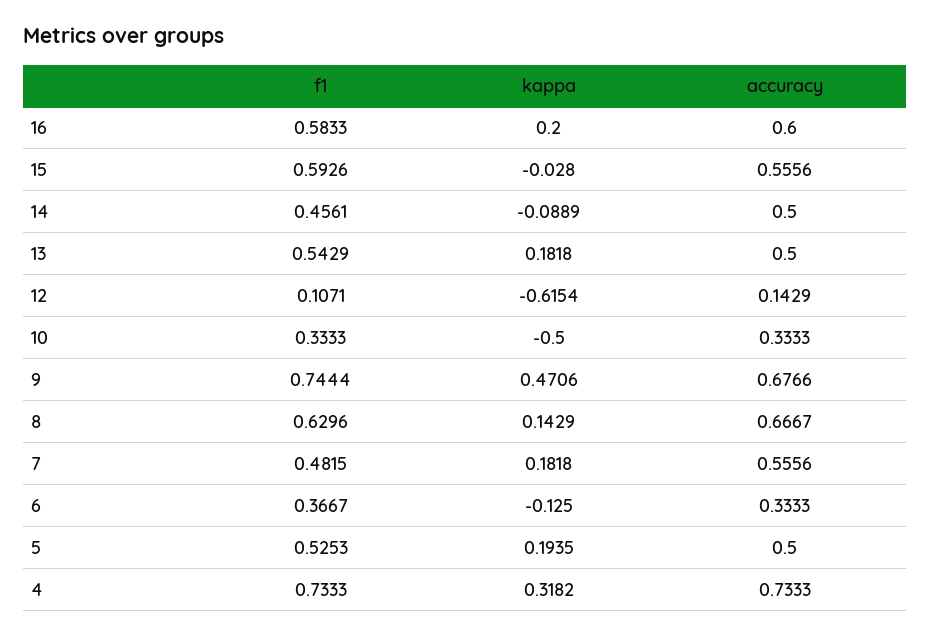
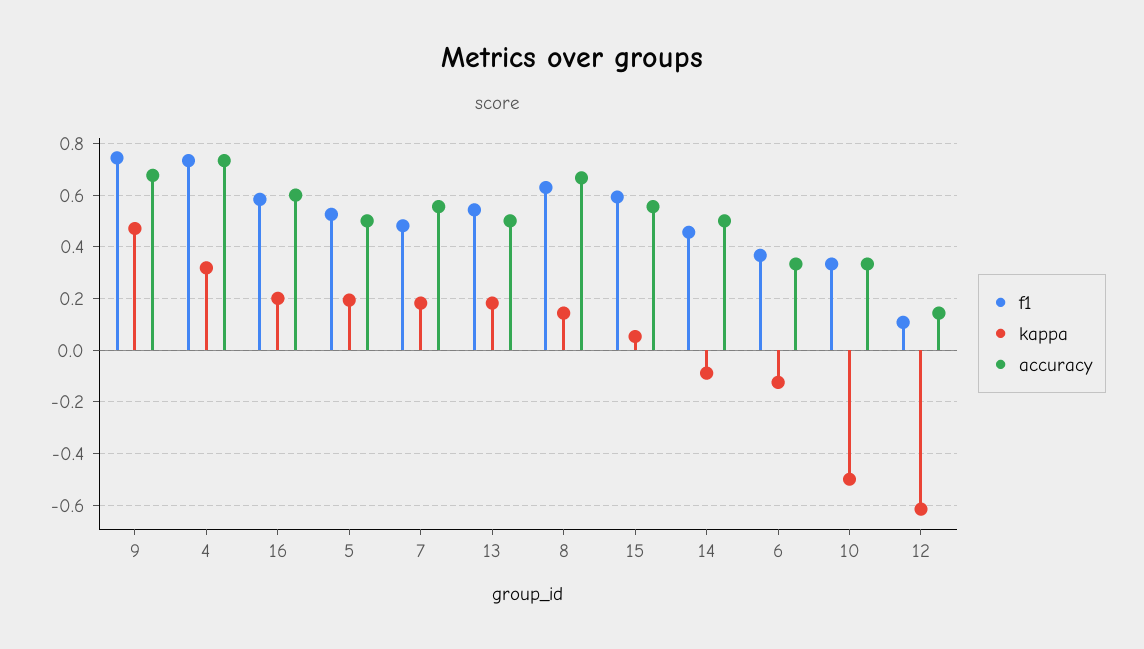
kappa, 15: -0.028 -> 0.05

